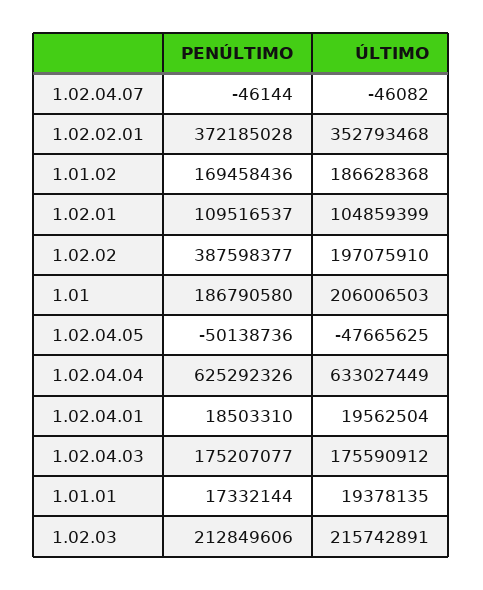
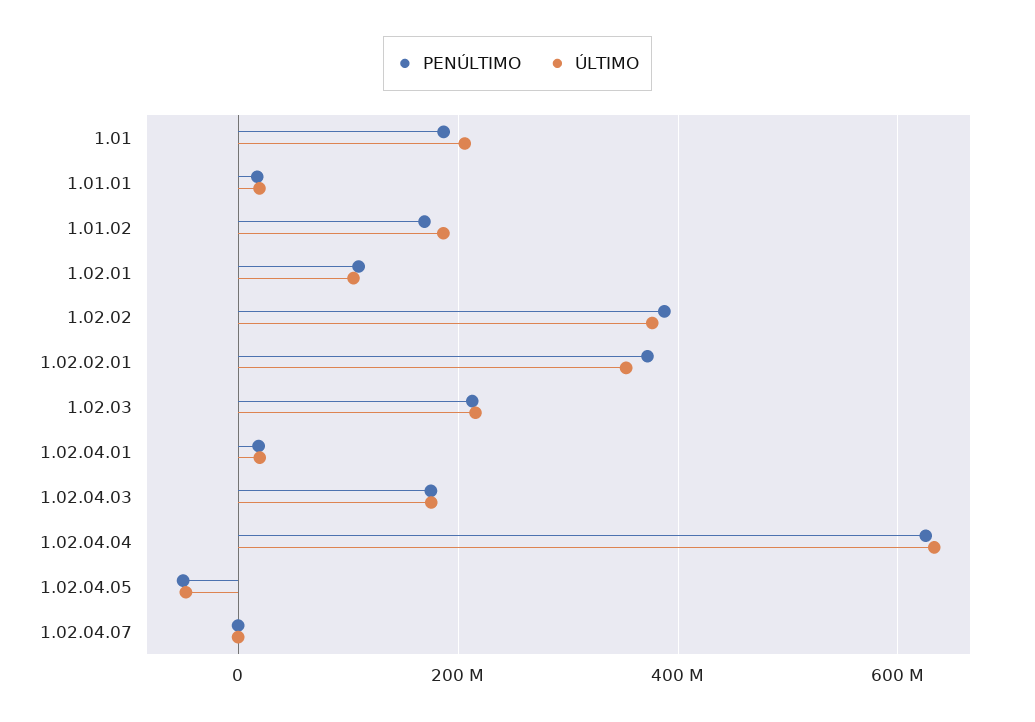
ÚLTIMO, 1.02.02: 197075910 -> 380000000

